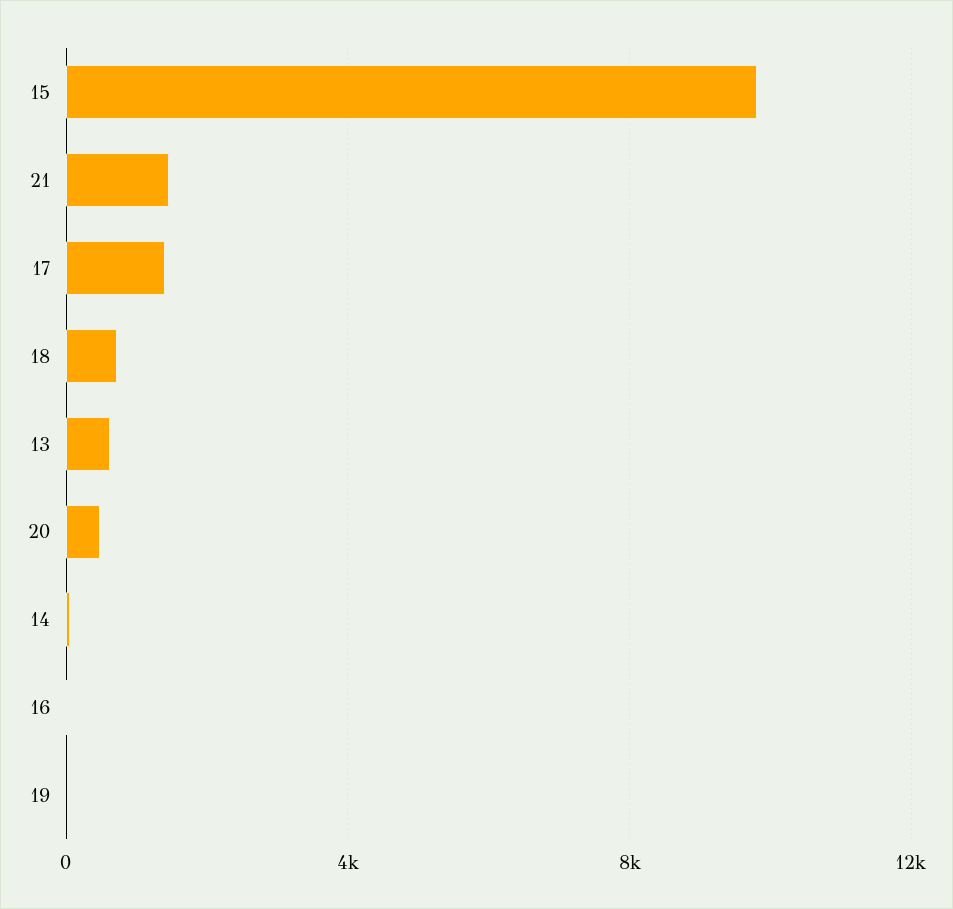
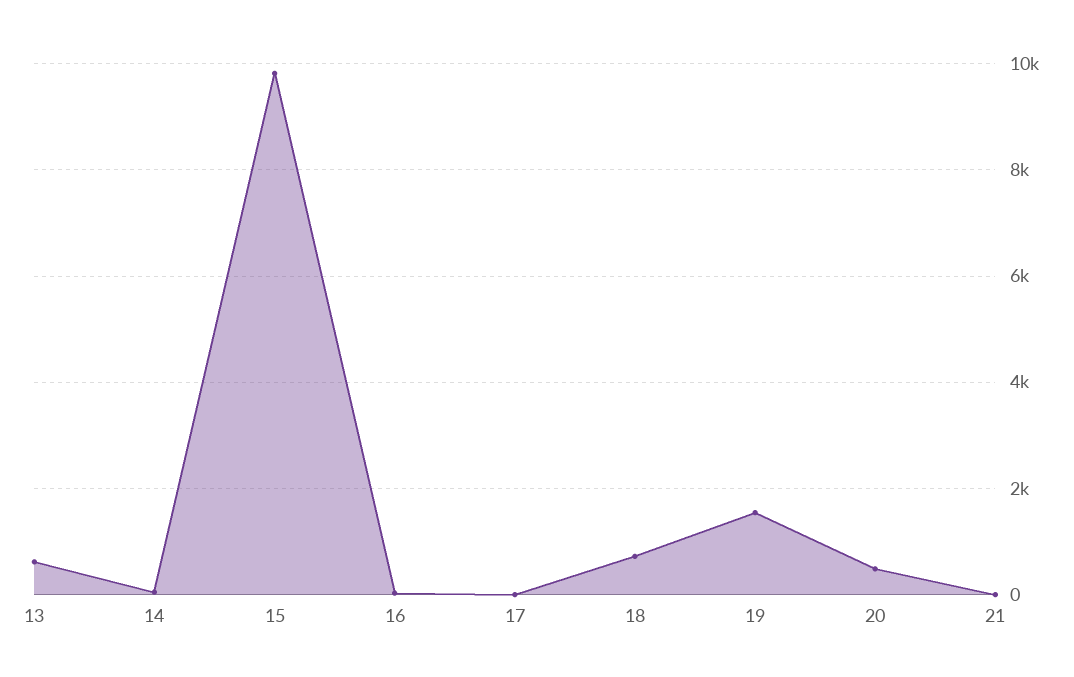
21: 1500 -> 0
17: 1500 -> 0
19: 0 -> 1600

